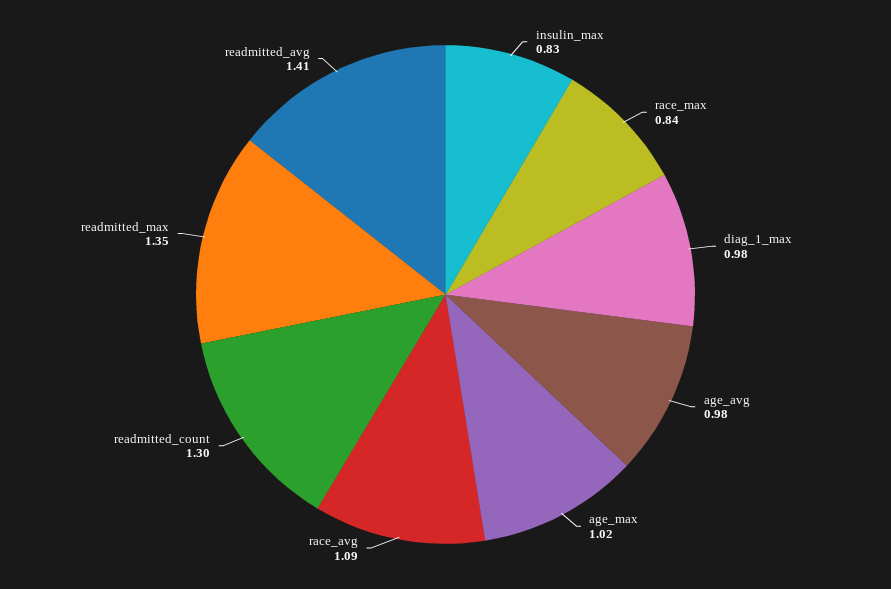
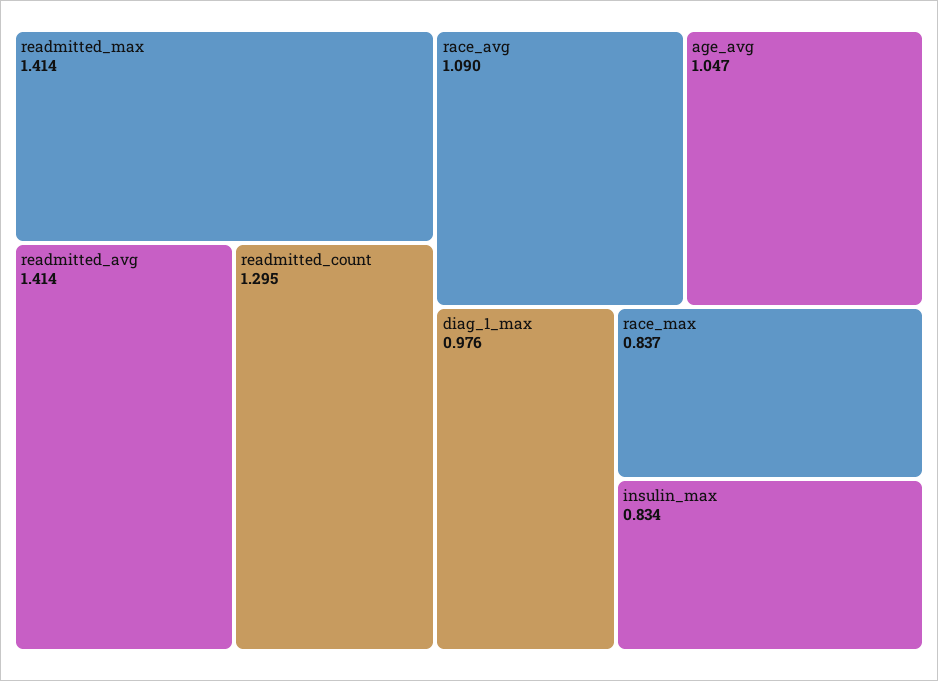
age_avg: 0.98 -> 1.047
age_max: 1.02 -> none
readmitted_max: 1.35 -> 1.414

